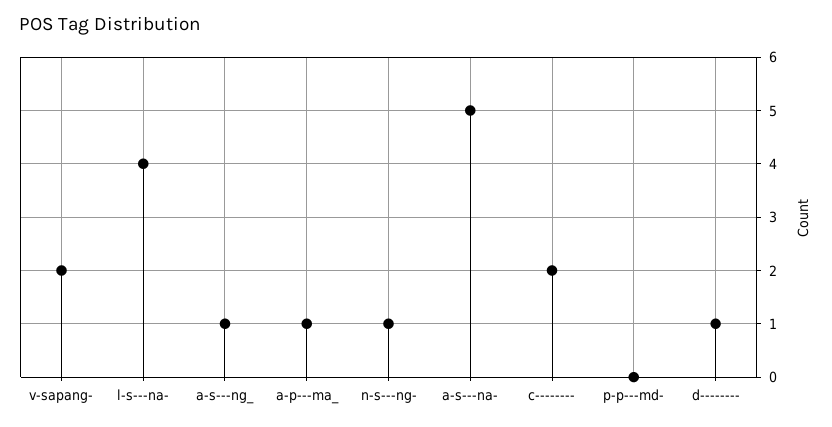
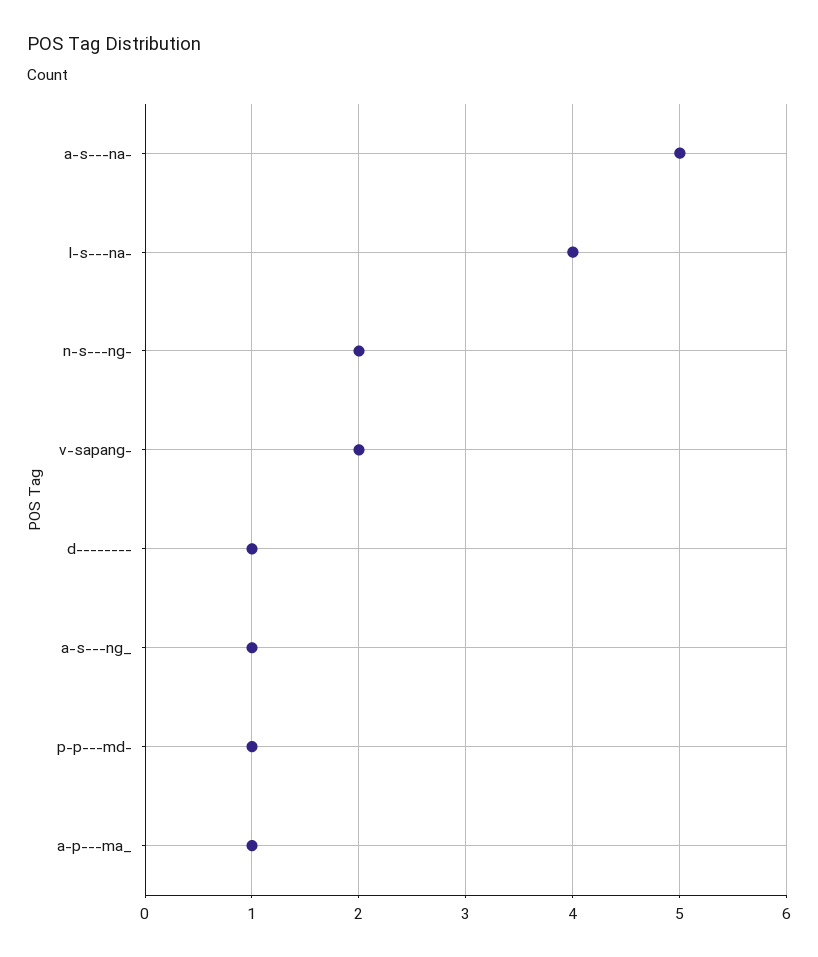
n-s---ng-: 1 -> 2
c--------: 2 -> none
p-p---md-: 0 -> 1

